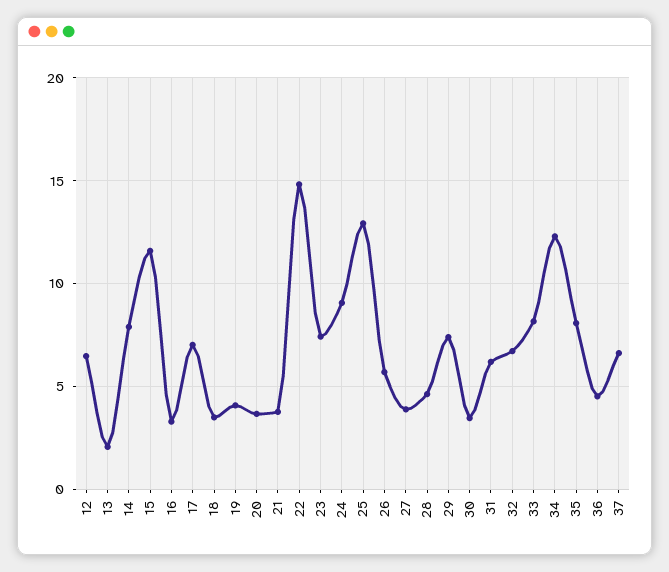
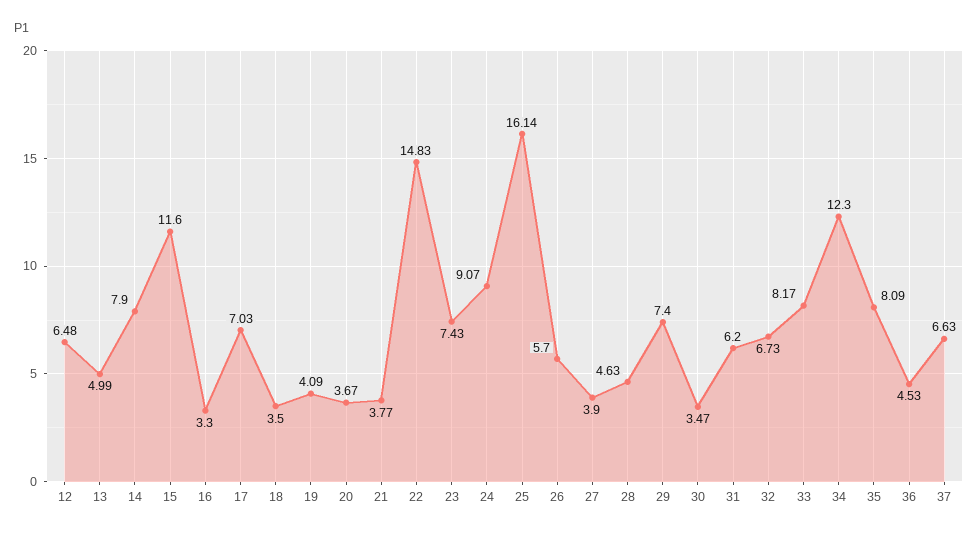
13: 2 -> 4.99
25: 13 -> 16.14

